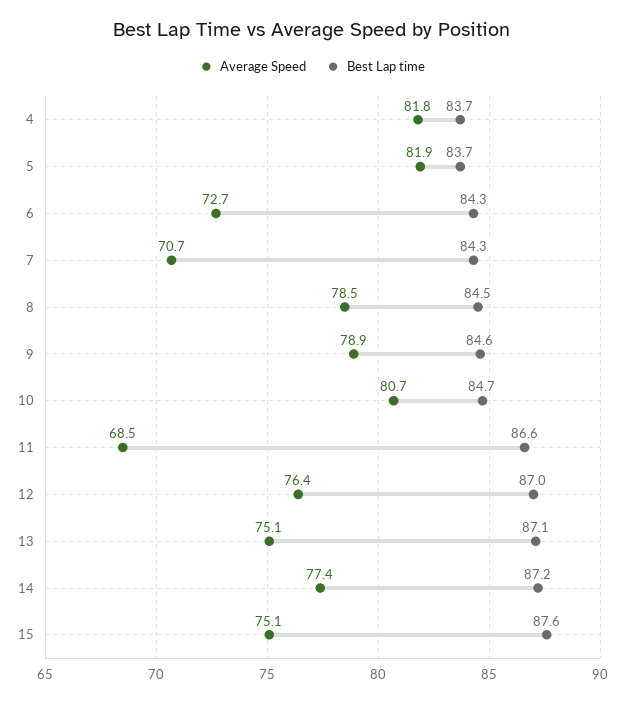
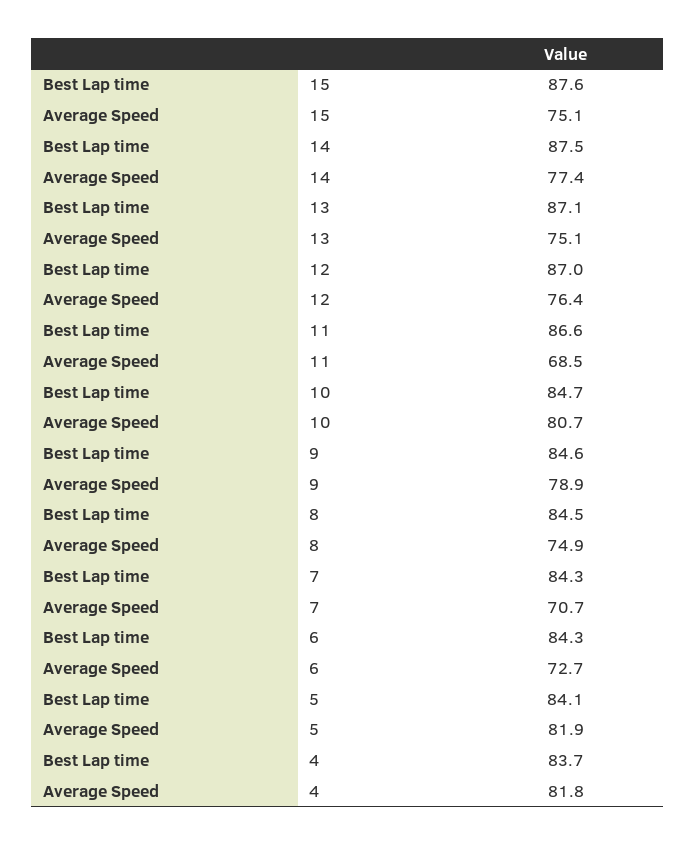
Best Lap time, 5: 83.7 -> 84.1
Average Speed, 8: 78.5 -> 74.9
Best Lap time, 14: 87.2 -> 87.5

